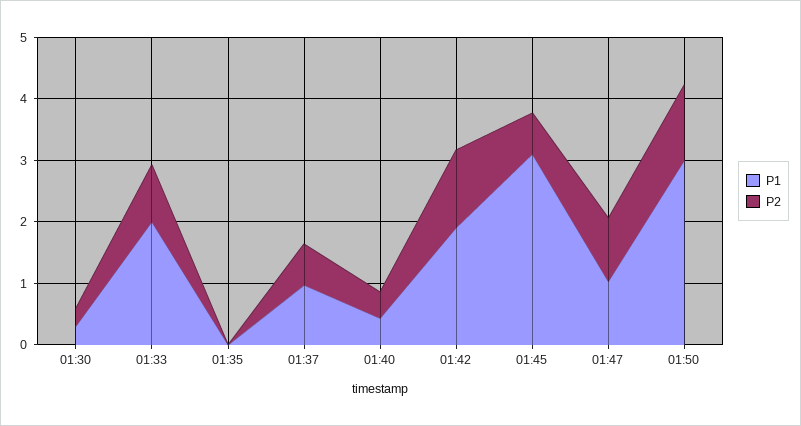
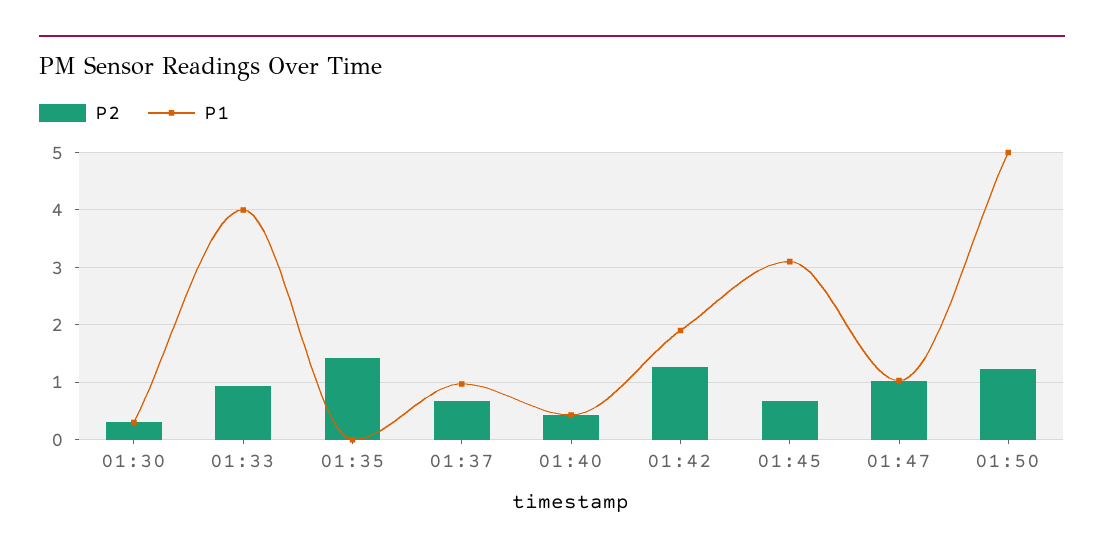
P1, 01:33: 2 -> 4
P2, 01:35: 0 -> 1.4
P1, 01:50: 3 -> 5

